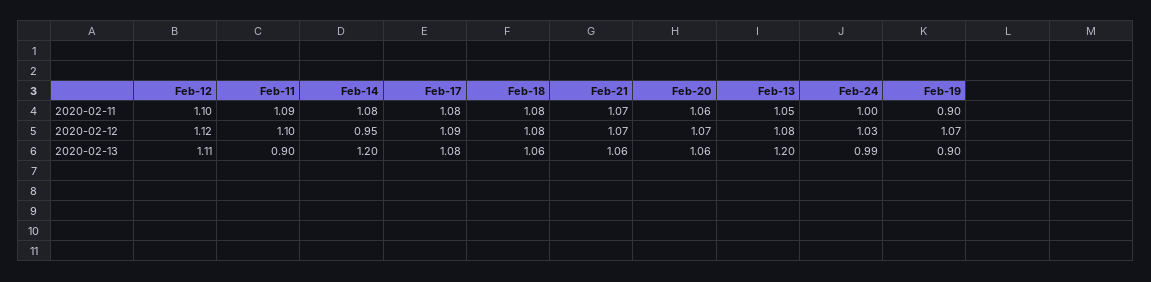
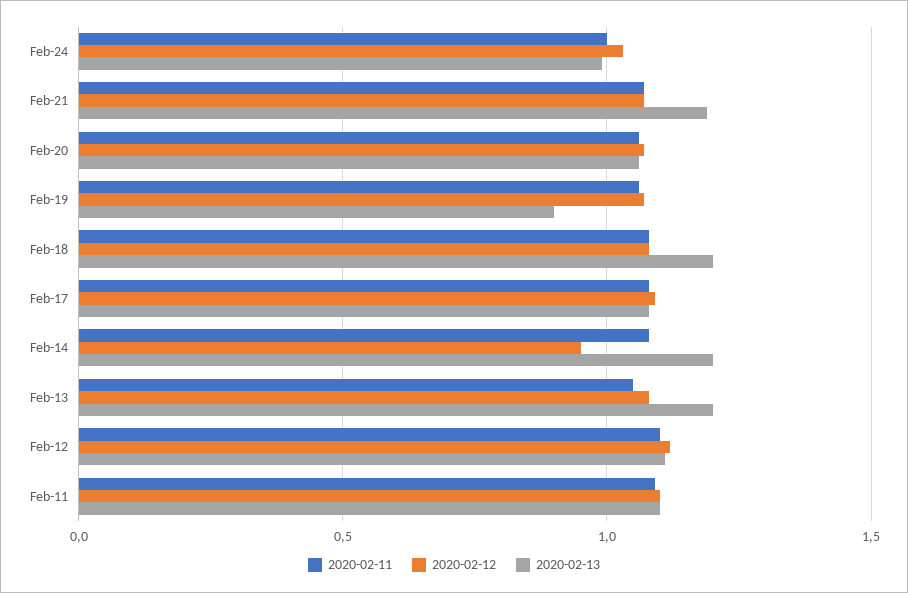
2020-02-11, Feb-19: 0.9 -> 1.05
2020-02-13, Feb-11: 0.9 -> 1.1
2020-02-13, Feb-18: 1.06 -> 1.2
2020-02-13, Feb-21: 1.06 -> 1.2

